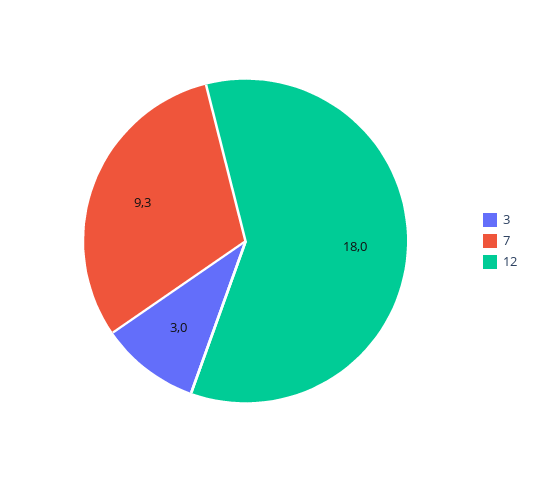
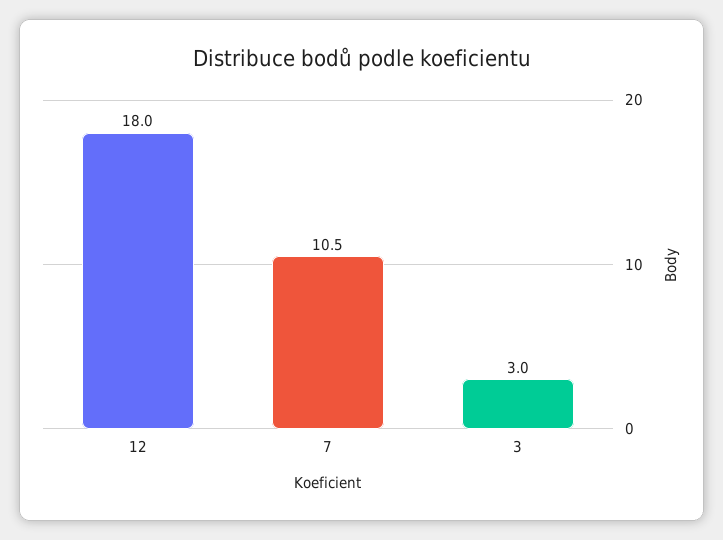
7: 9.3 -> 10.5

